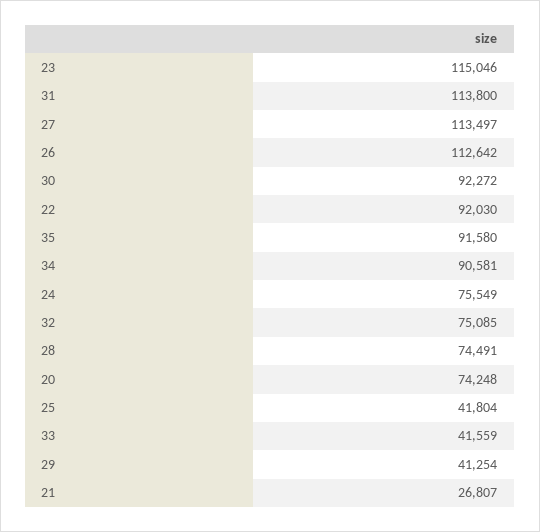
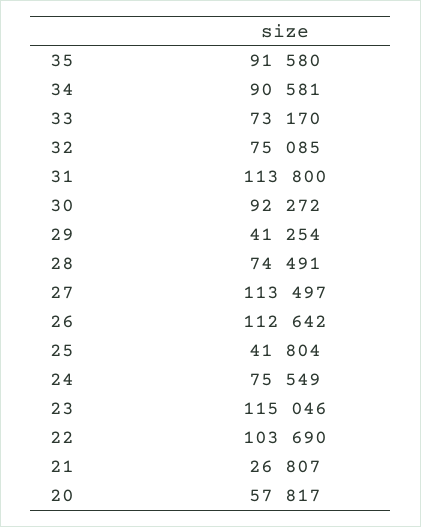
22: 92030 -> 103690
20: 74248 -> 57817
33: 41559 -> 73170

